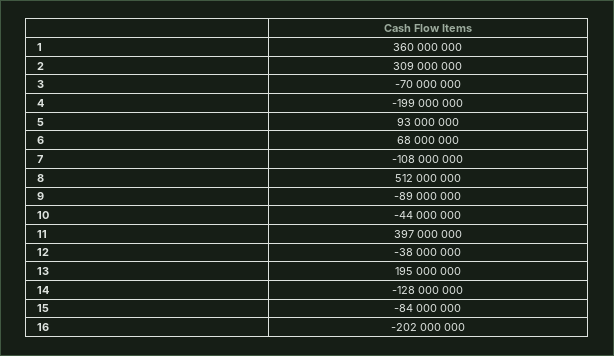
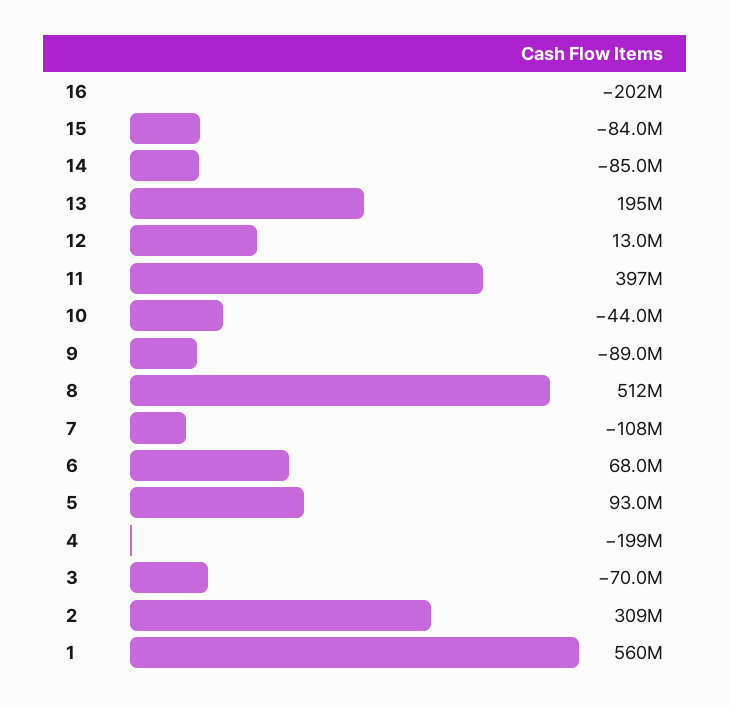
1: 360000000 -> 560000000
12: -38000000 -> 13000000
14: -128000000 -> -85000000

